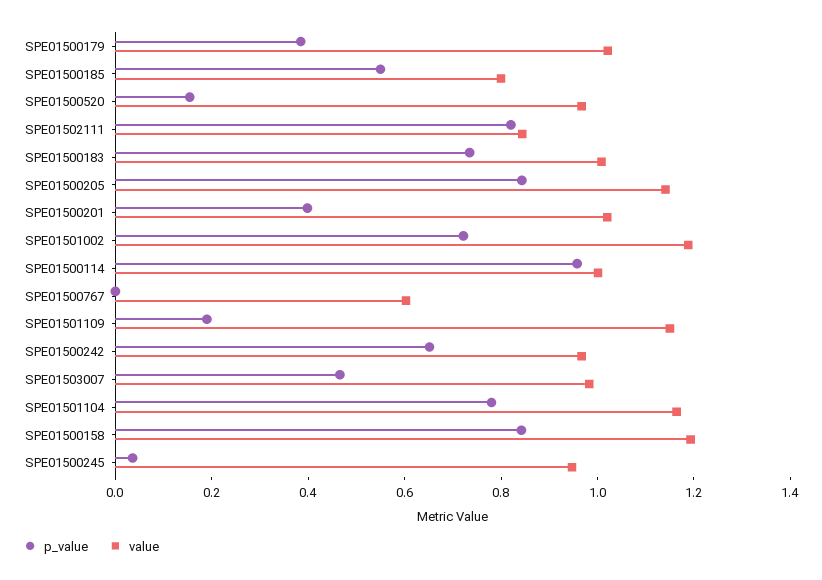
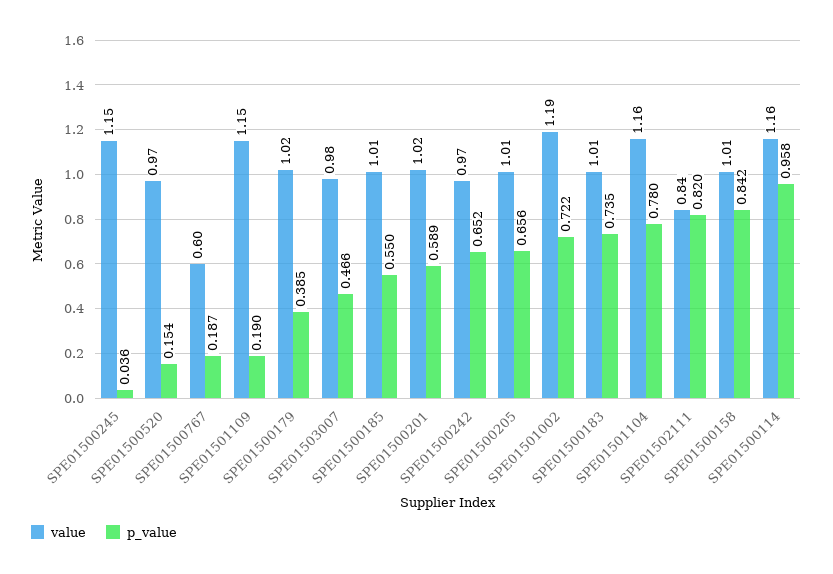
value, SPE01500185: 0.8 -> 1.01
p_value, SPE01500205: 0.85 -> 0.656
value, SPE01500205: 1.15 -> 1.01
p_value, SPE01500201: 0.4 -> 0.589
value, SPE01500114: 1 -> 1.16
p_value, SPE01500767: 0 -> 0.187
value, SPE01500158: 1.2 -> 1.01
value, SPE01500245: 0.95 -> 1.15

